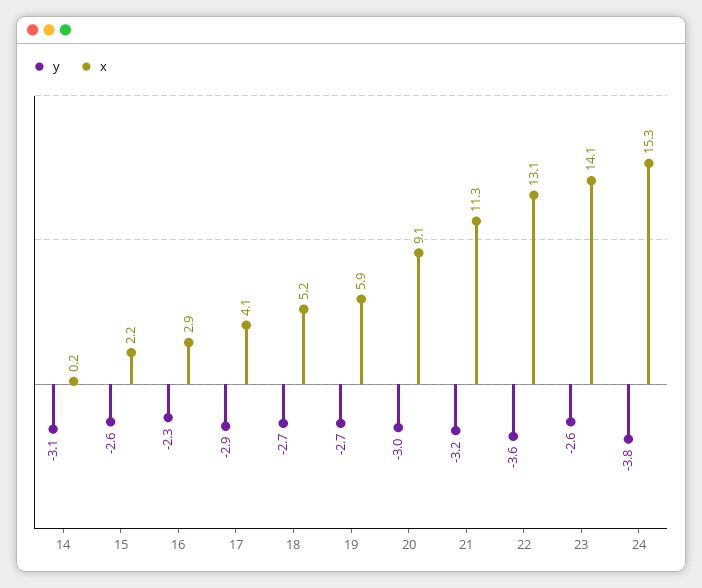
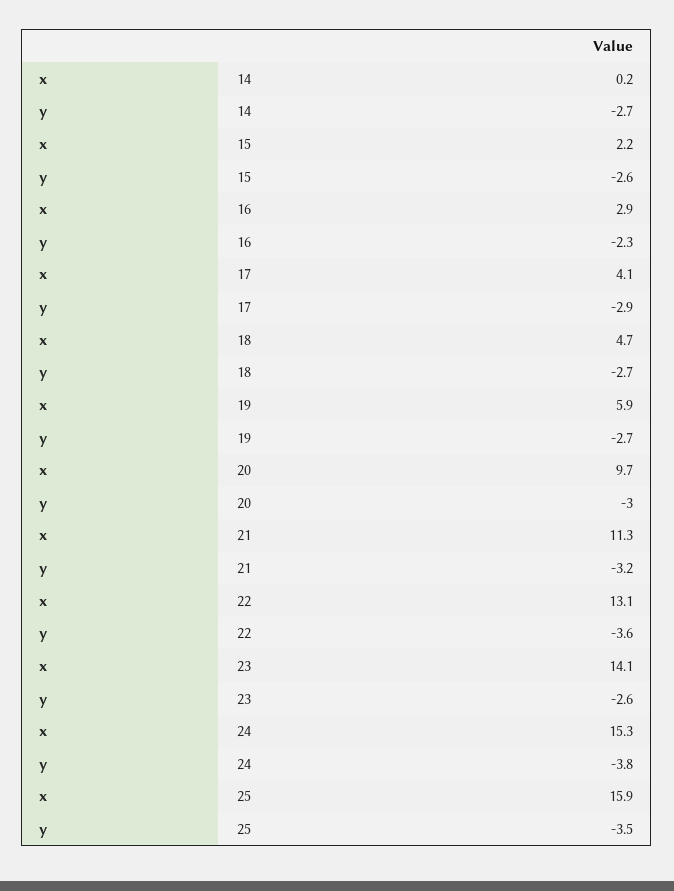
y, 14: -3.1 -> -2.7
x, 18: 5.2 -> 4.7
x, 20: 9.1 -> 9.7
x, 25: none -> 15.9
y, 25: none -> -3.5

